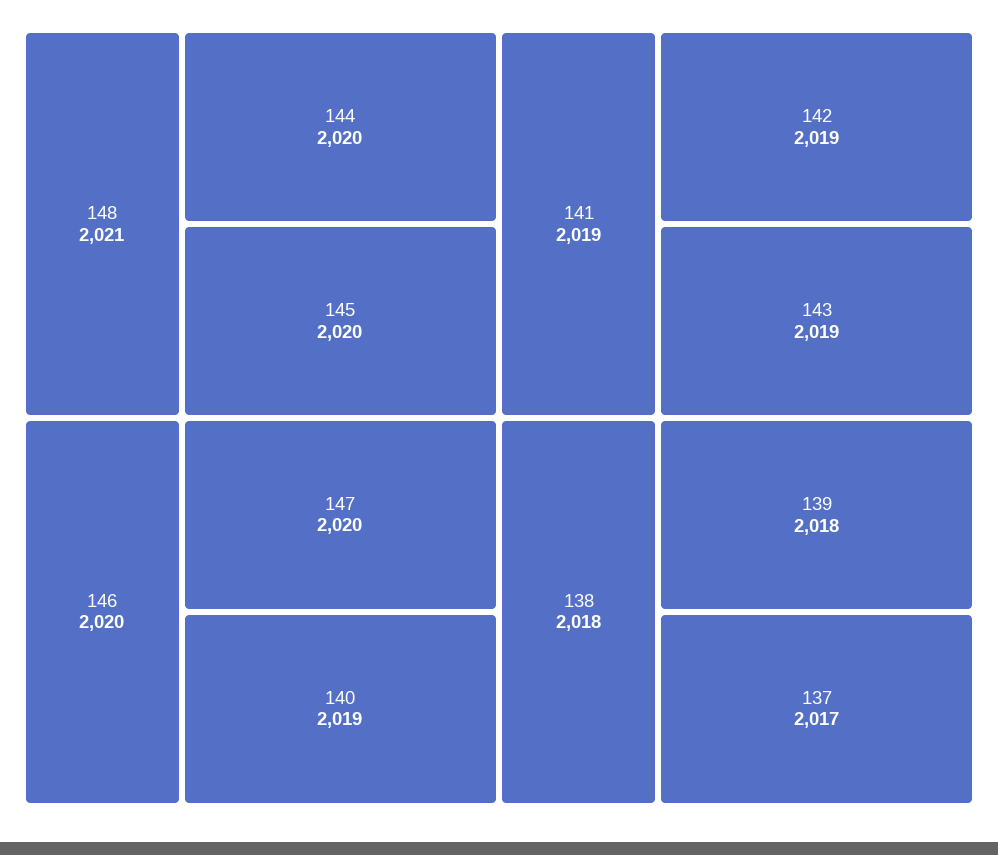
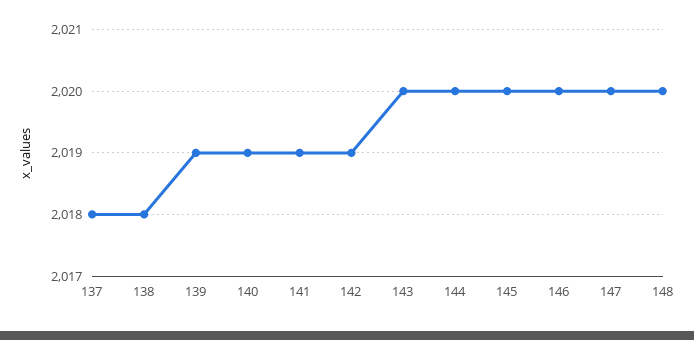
148: 2021 -> 2020
143: 2019 -> 2020
139: 2018 -> 2019
137: 2017 -> 2018

